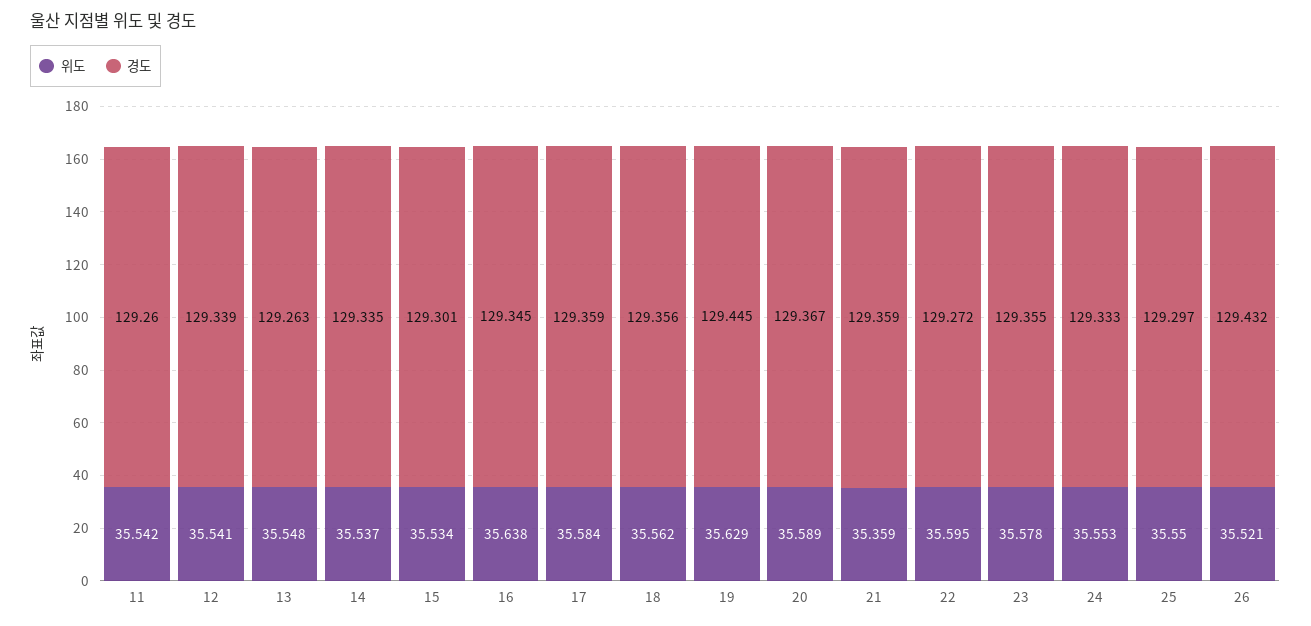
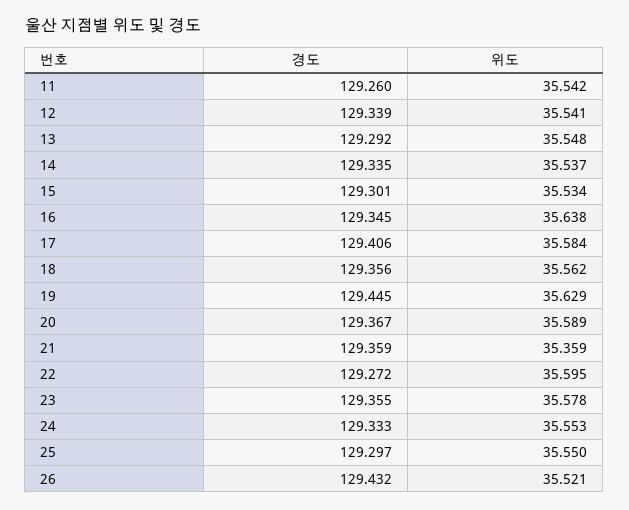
경도, 13: 129.263 -> 129.292
경도, 17: 129.359 -> 129.406

